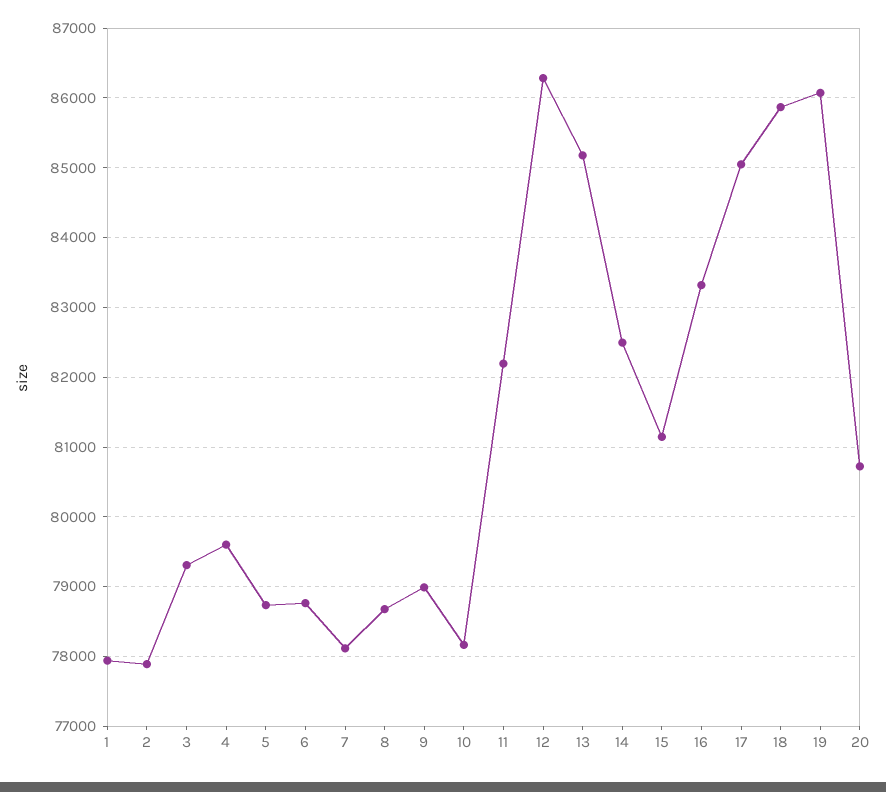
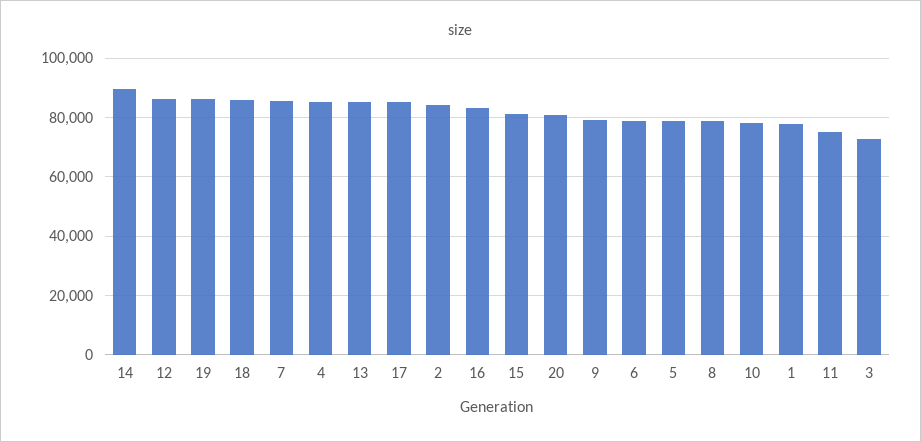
2: 77900 -> 85000
3: 79300 -> 72500
4: 79600 -> 85000
7: 78100 -> 85000
11: 82200 -> 75000
14: 82500 -> 90000

